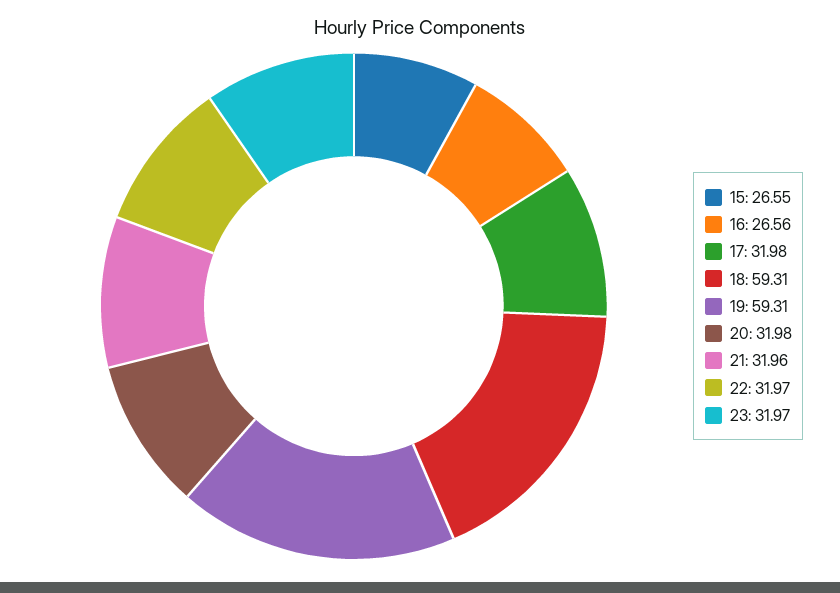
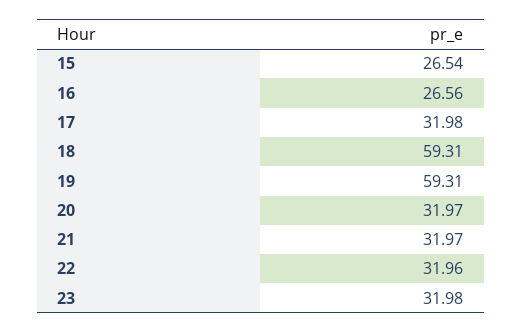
15: 26.55 -> 26.54
20: 31.98 -> 31.97
21: 31.96 -> 31.97
22: 31.97 -> 31.96
23: 31.97 -> 31.98

